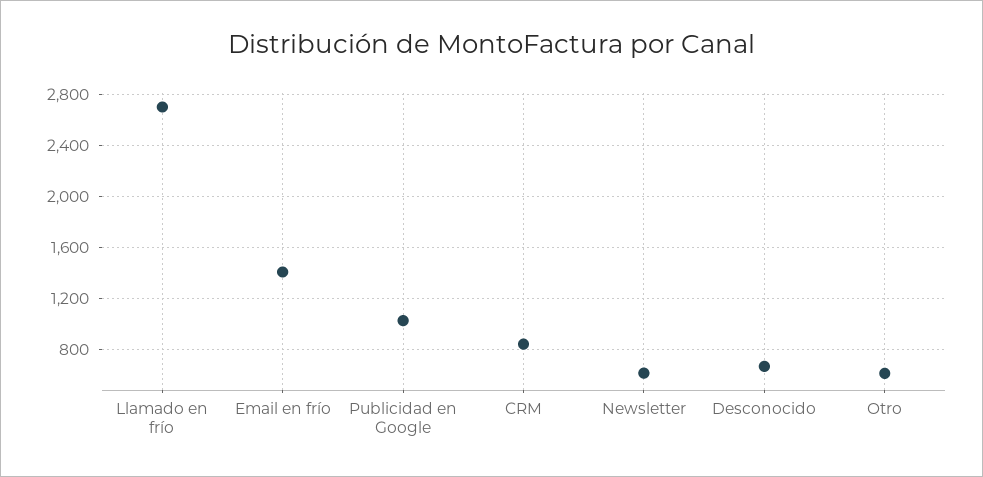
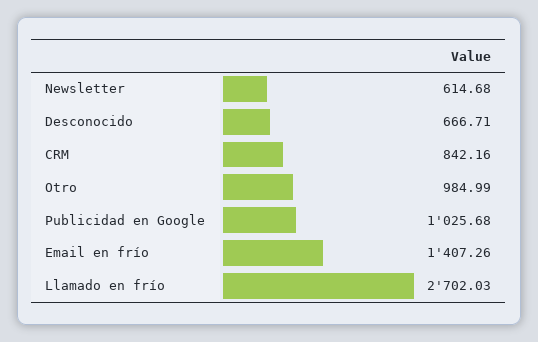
Otro: 600 -> 984.99

